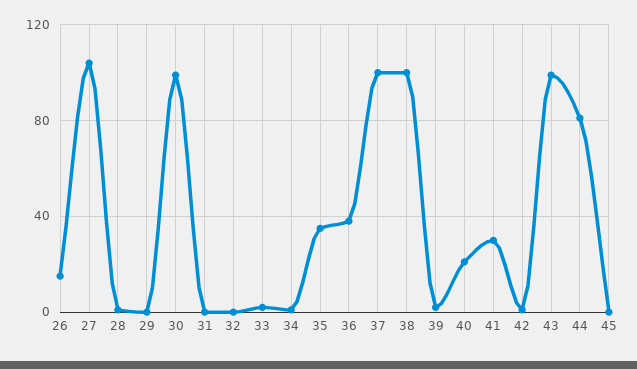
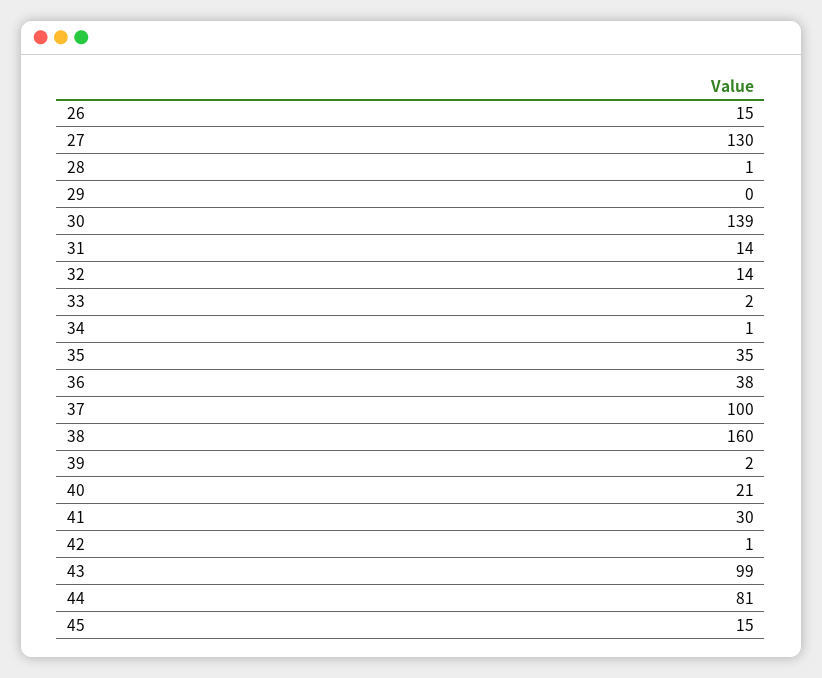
27: 105 -> 130
30: 100 -> 139
31: 0 -> 14
32: 0 -> 14
38: 100 -> 160
45: 0 -> 15

